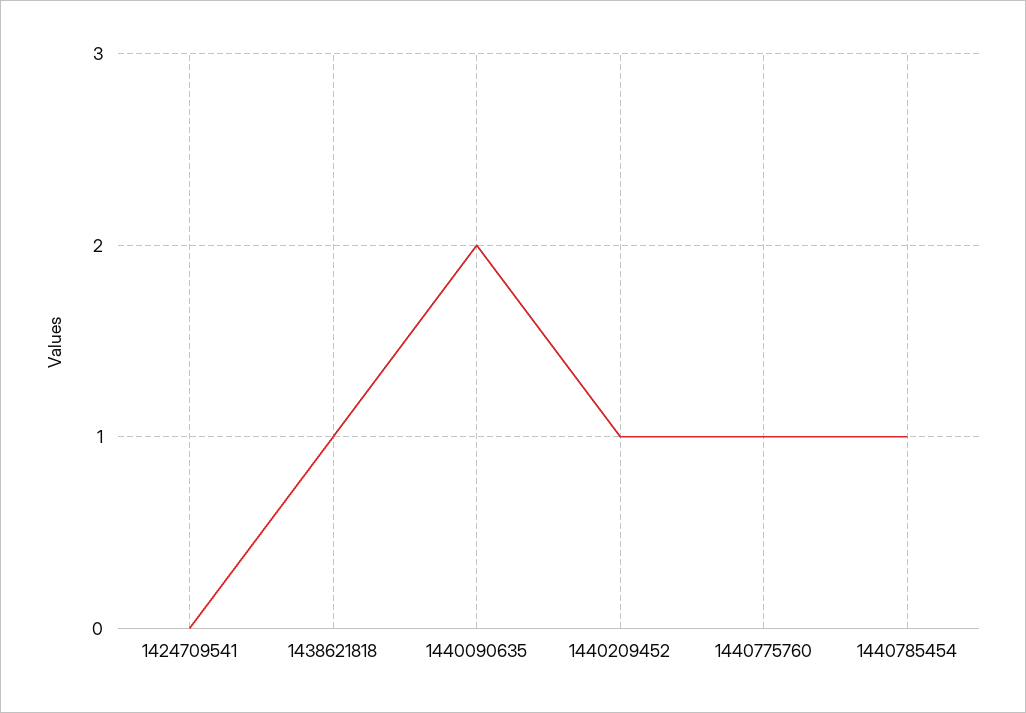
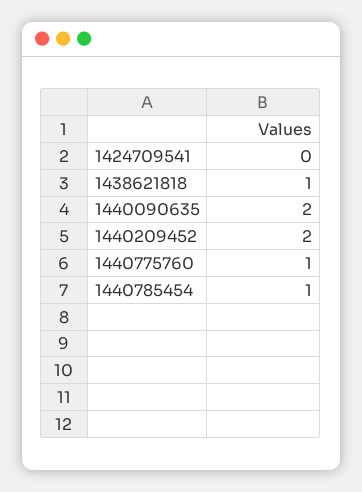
1440209452: 1 -> 2

